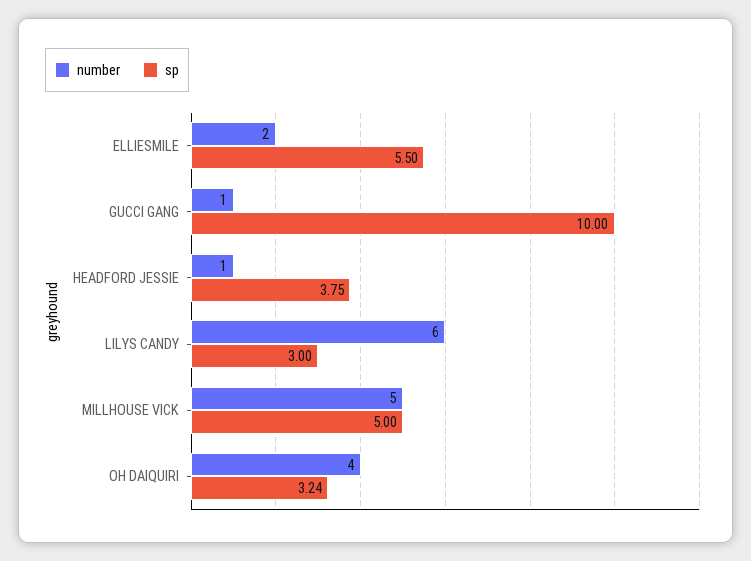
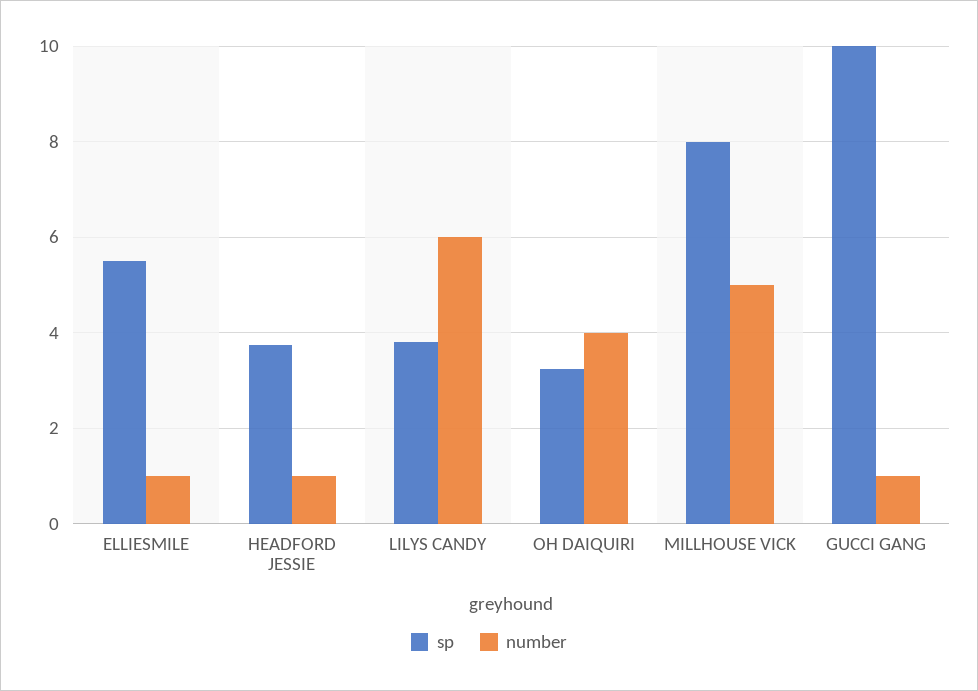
number, ELLIESMILE: 2 -> 1
sp, LILYS CANDY: 3 -> 3.8
sp, MILLHOUSE VICK: 5 -> 8

